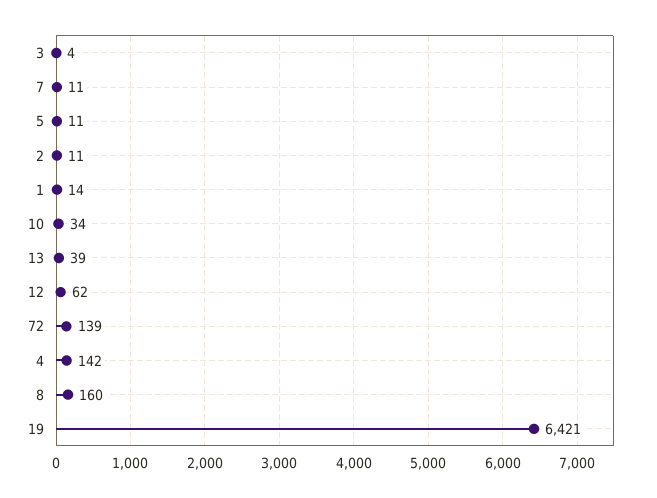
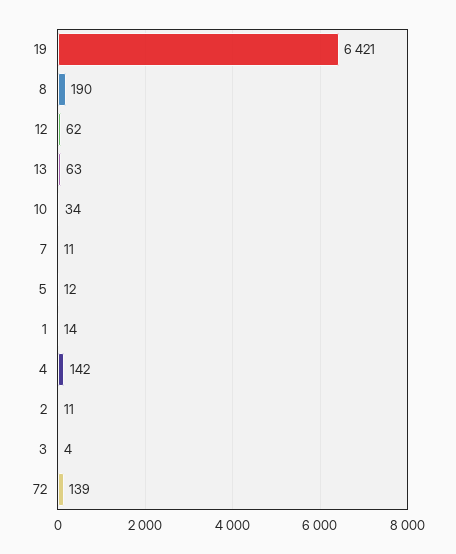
5: 11 -> 12
13: 39 -> 63
8: 160 -> 190

